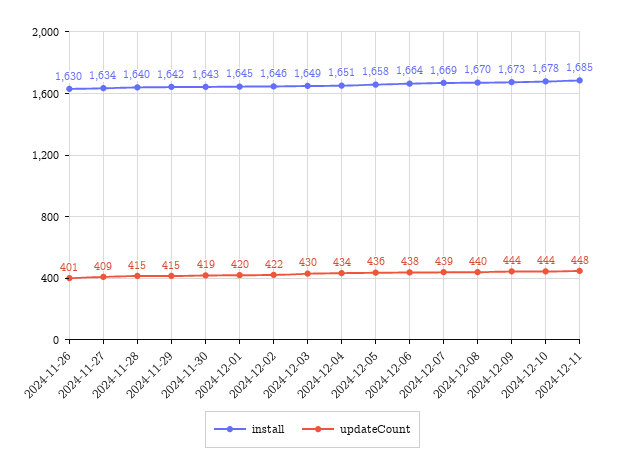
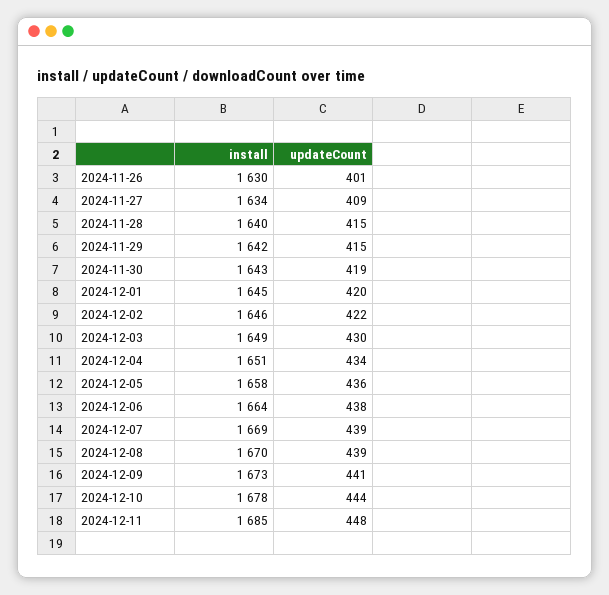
updateCount, 2024-12-08: 440 -> 439
updateCount, 2024-12-09: 444 -> 441

